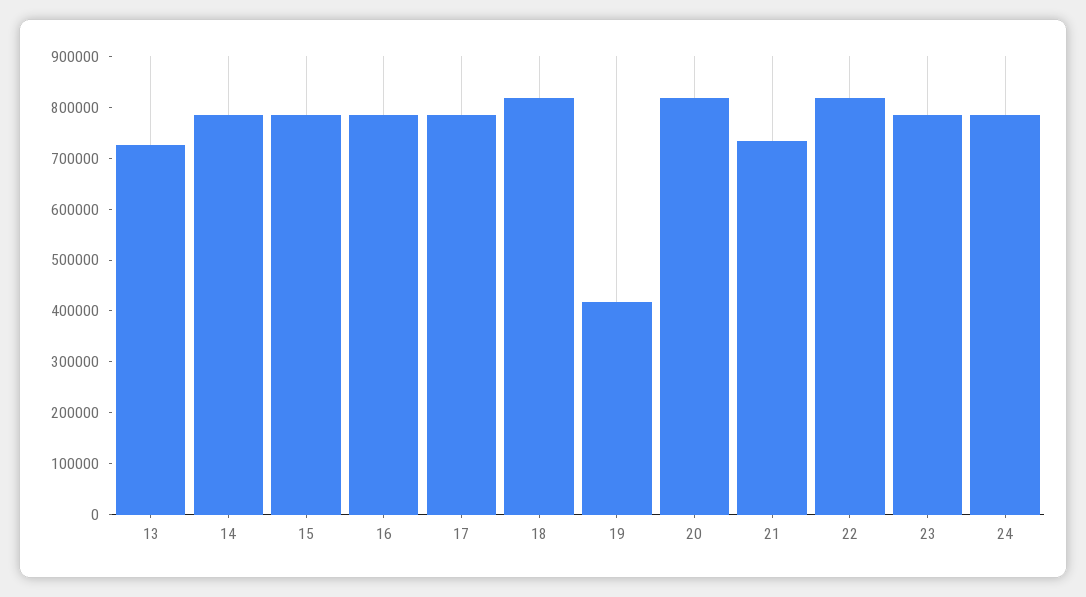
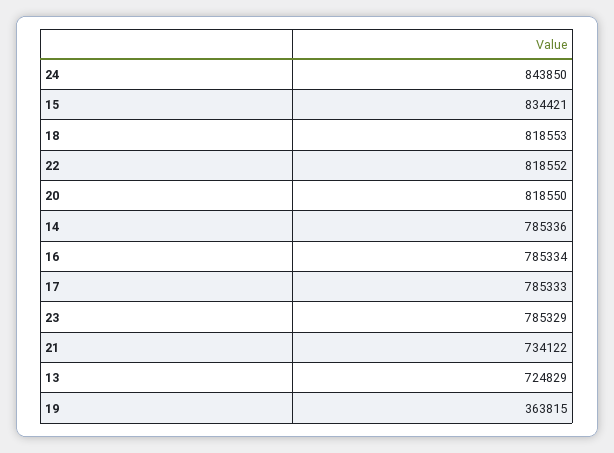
15: 780000 -> 834421
19: 420000 -> 363815
24: 780000 -> 843850

